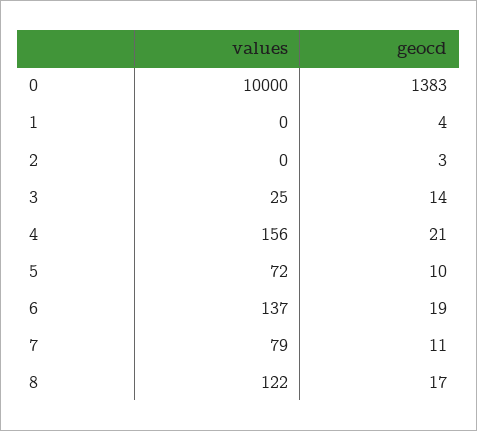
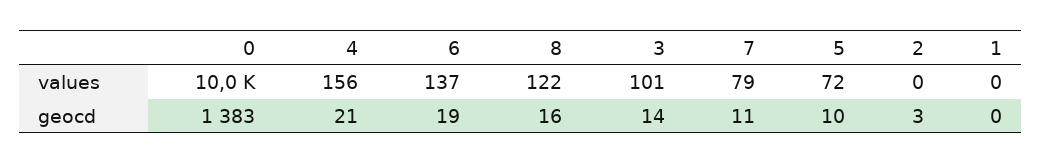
geocd, 1: 4 -> 0
values, 3: 25 -> 101
geocd, 8: 17 -> 16

